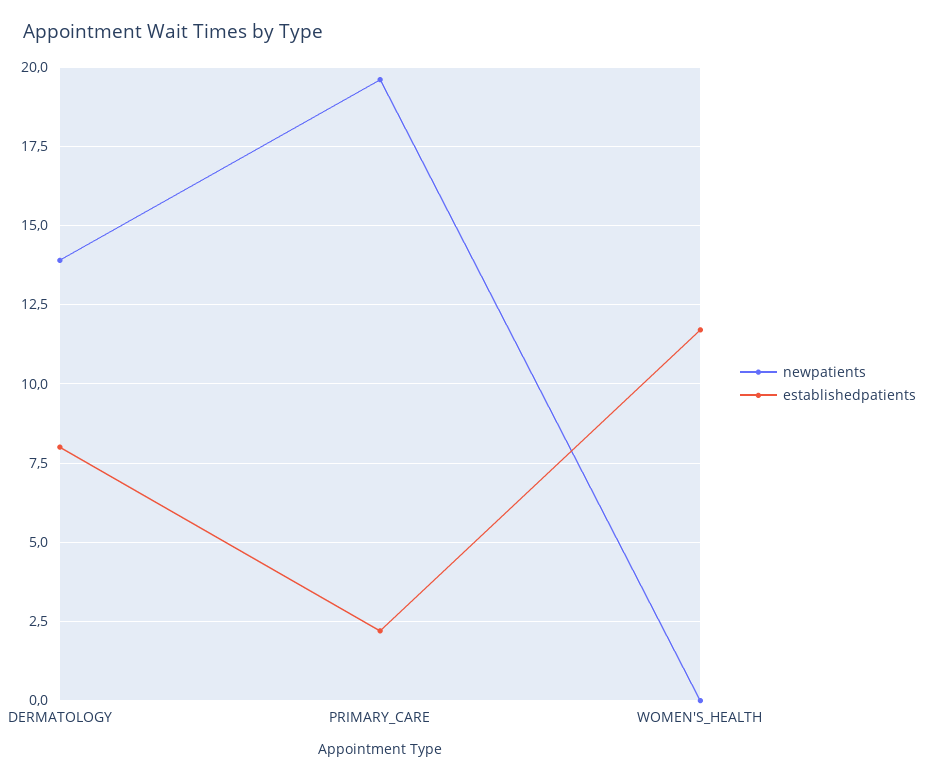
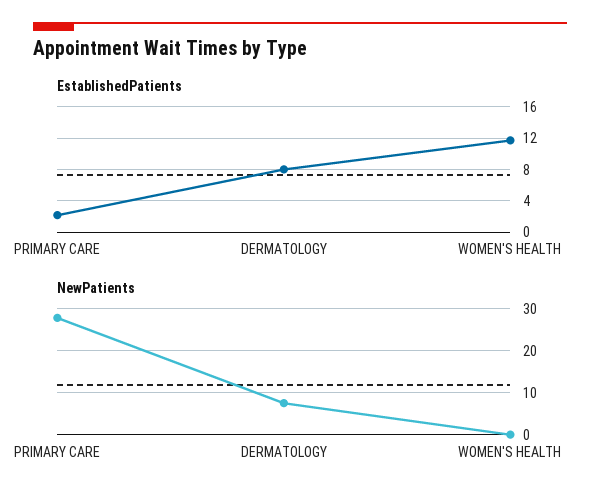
newpatients, DERMATOLOGY: 14 -> 8
newpatients, PRIMARY_CARE: 19.5 -> 28

